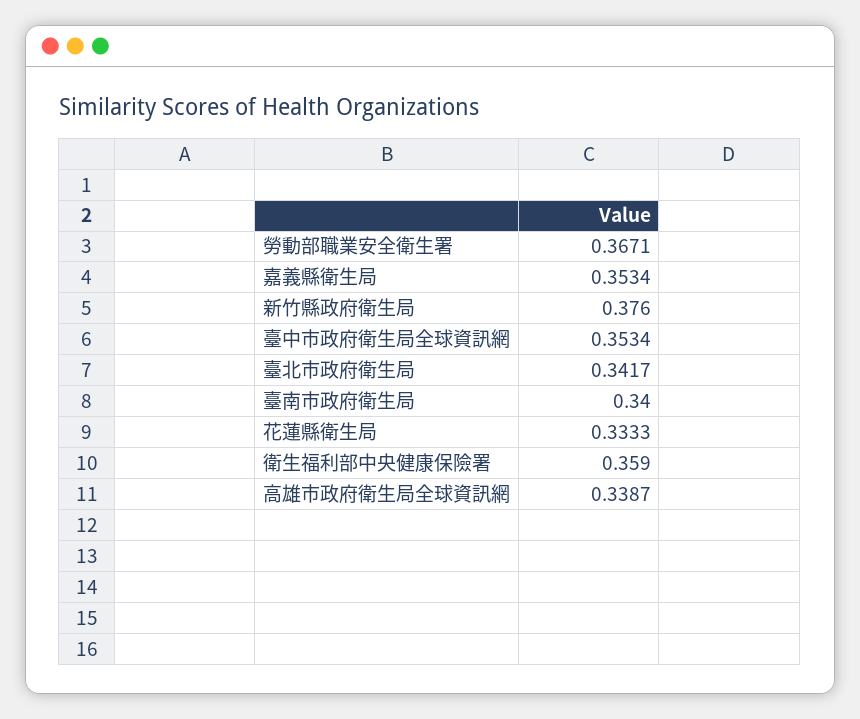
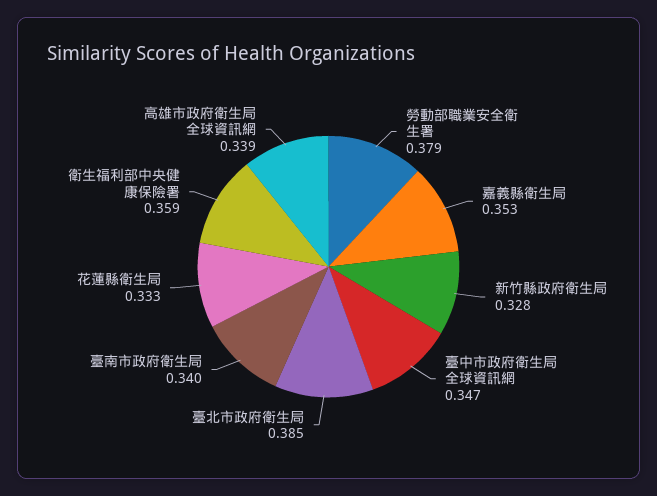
勞動部職業安全衛生署: 0.3671 -> 0.379
新竹縣政府衛生局: 0.376 -> 0.328
臺中市政府衛生局全球資訊網: 0.3534 -> 0.347
臺北市政府衛生局: 0.3417 -> 0.385

